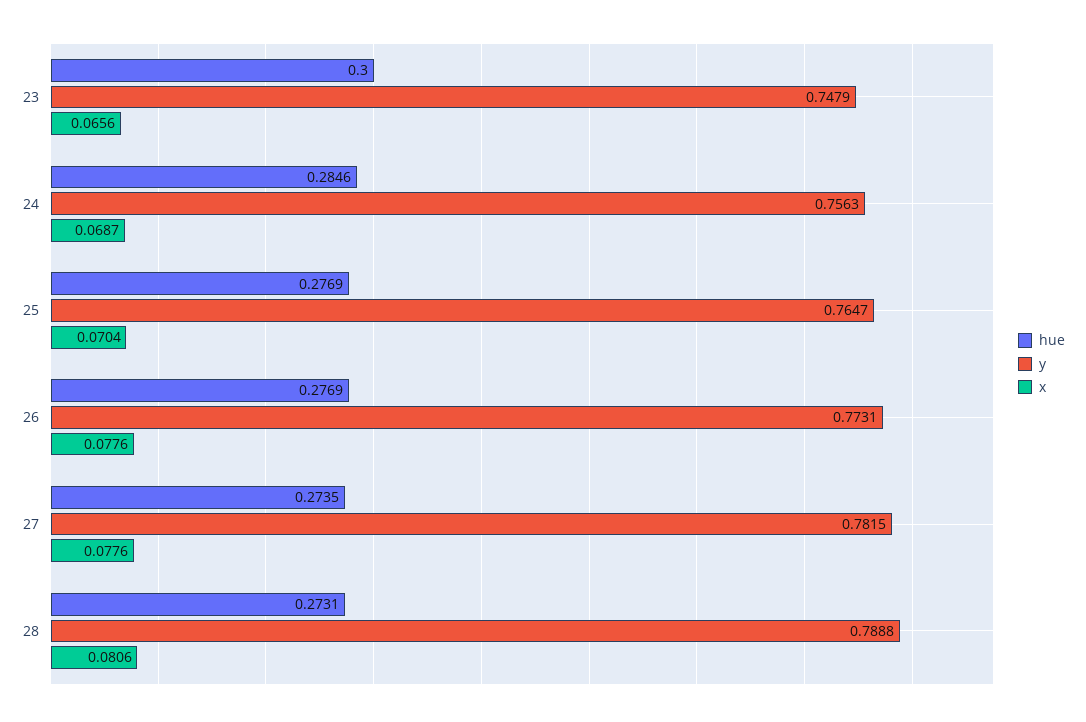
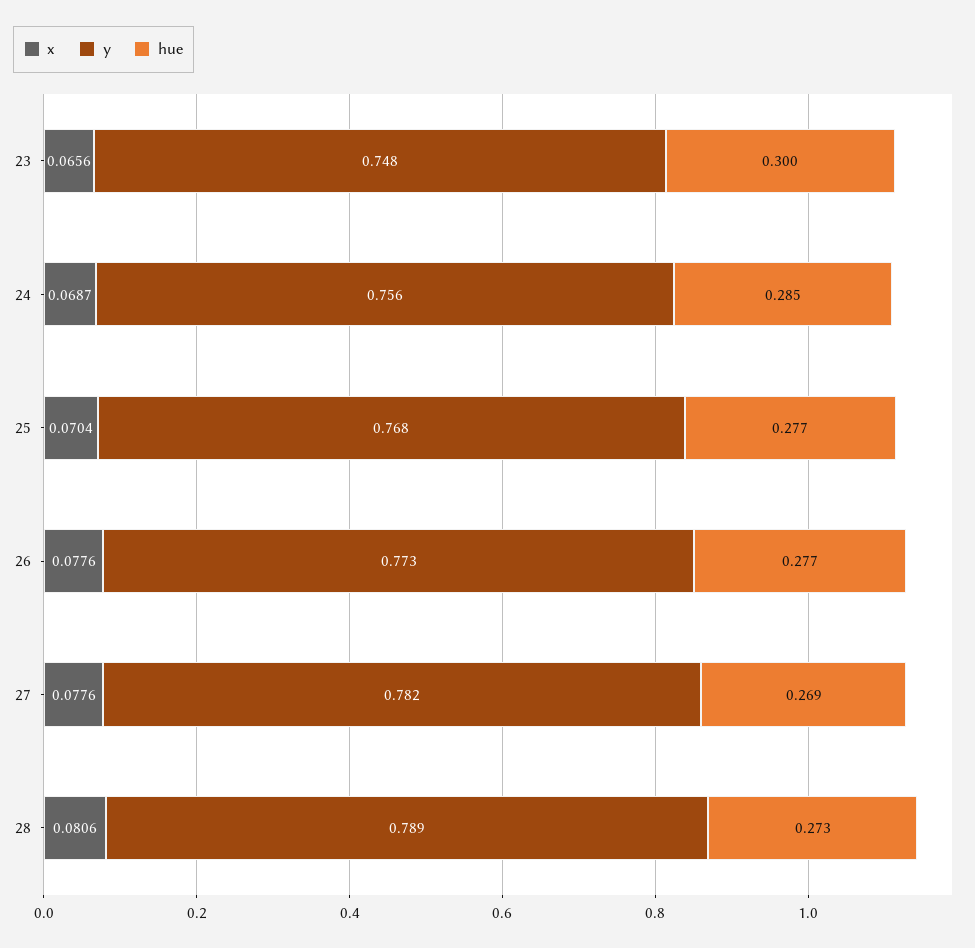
y, 25: 0.7647 -> 0.768
hue, 27: 0.2735 -> 0.269

